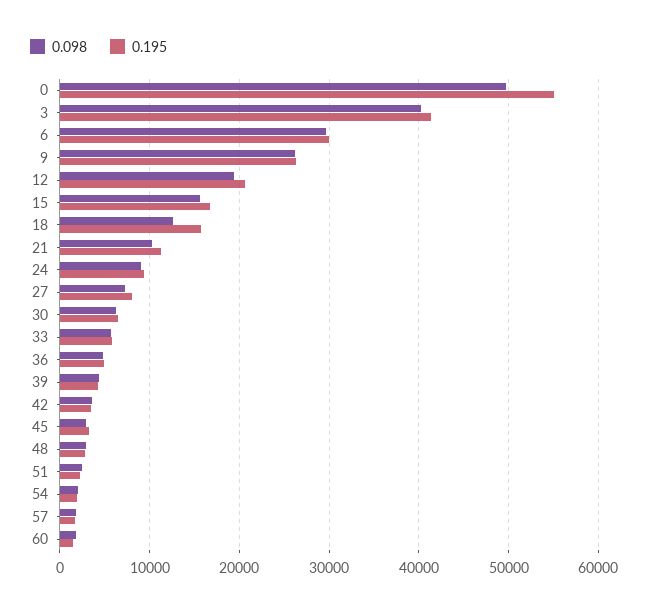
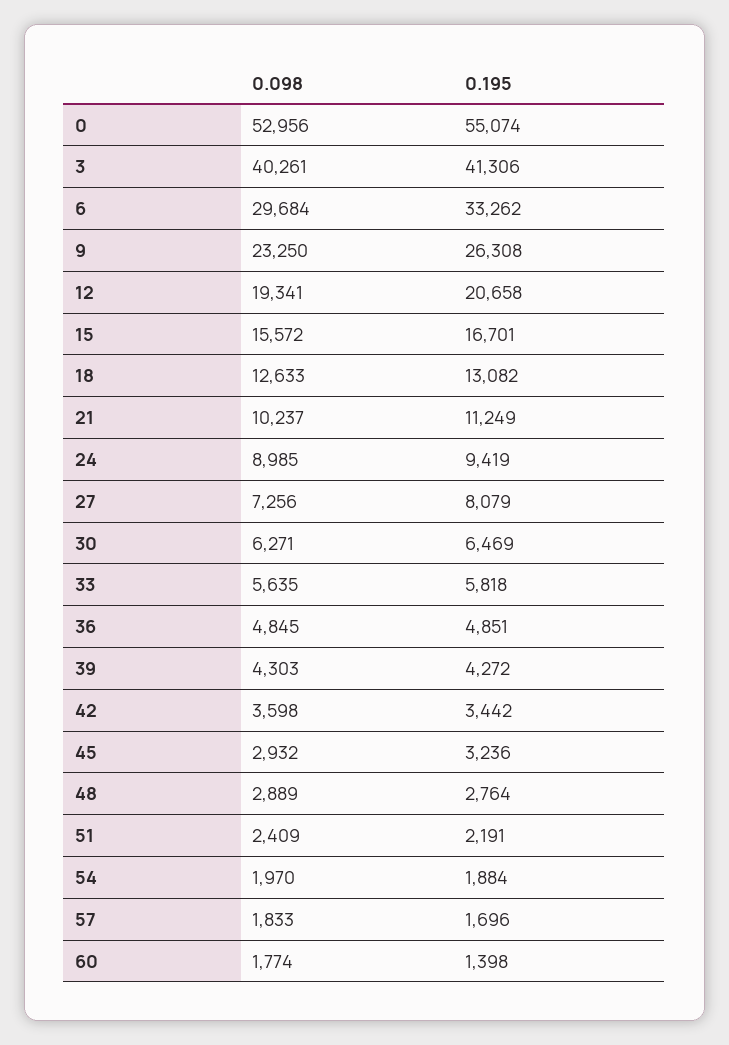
0.098, 0: 50000 -> 52956
0.195, 6: 30000 -> 33262
0.098, 9: 26000 -> 23250
0.195, 18: 16000 -> 13082

